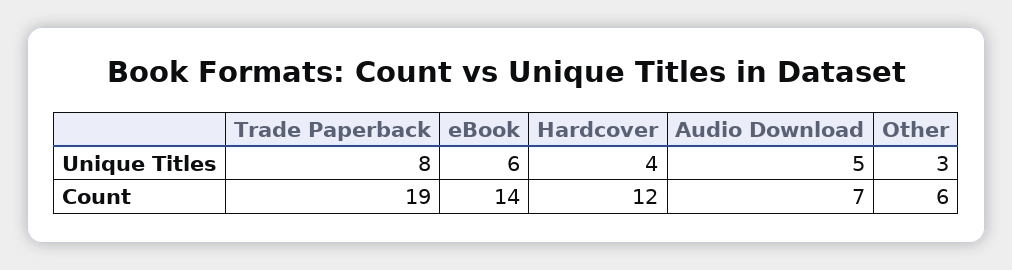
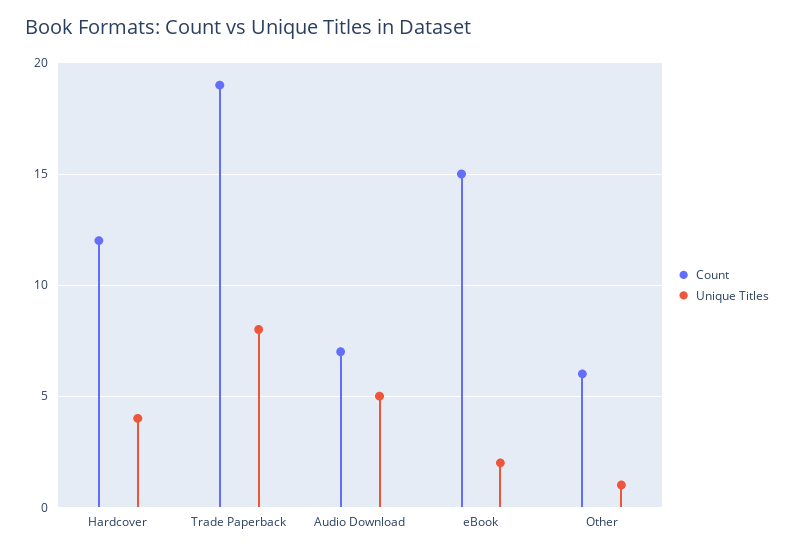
Unique Titles, eBook: 6 -> 2
Unique Titles, Other: 3 -> 1
Count, eBook: 14 -> 15

